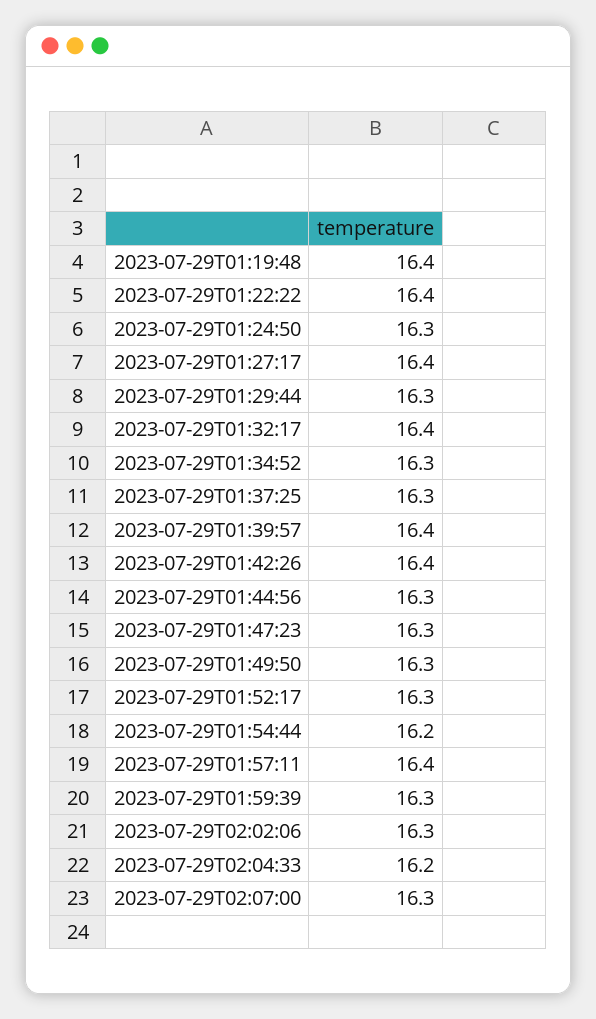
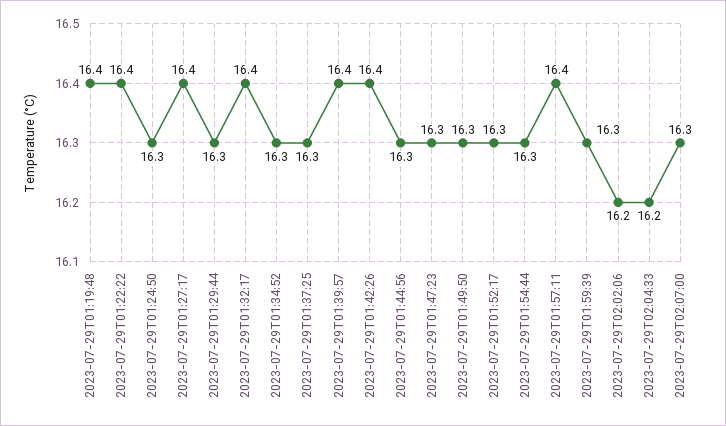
2023-07-29T01:54:44: 16.2 -> 16.3
2023-07-29T02:02:06: 16.3 -> 16.2

